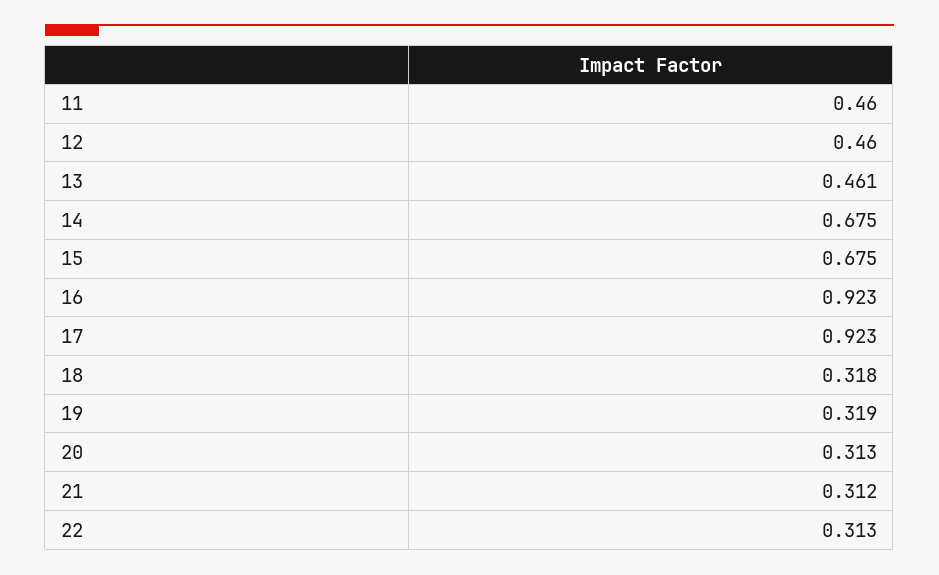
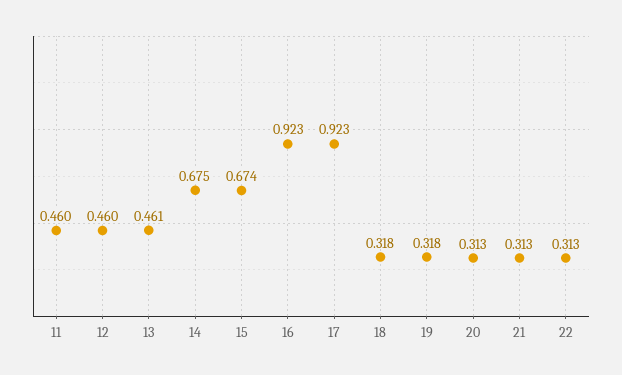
15: 0.675 -> 0.674
19: 0.319 -> 0.318
21: 0.312 -> 0.313

